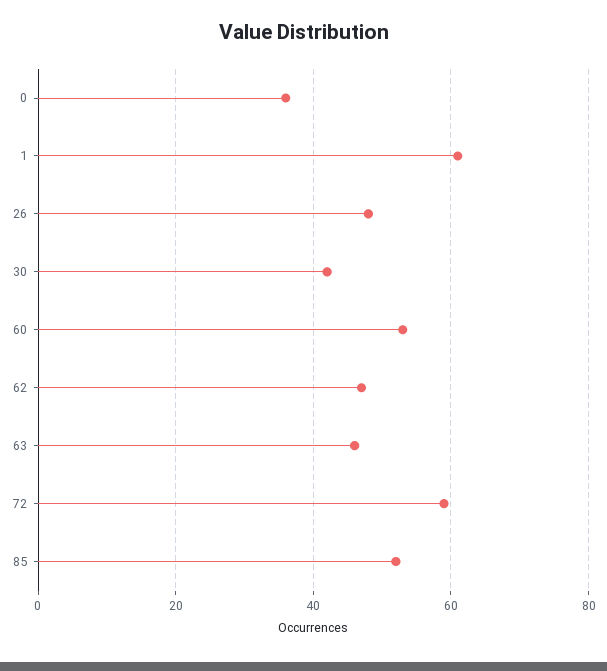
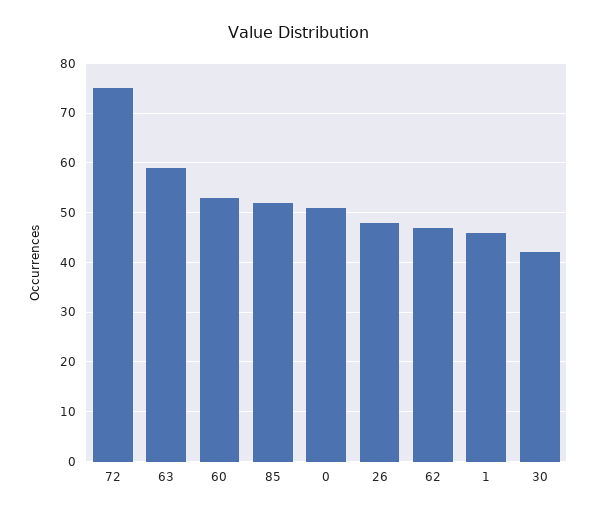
0: 35 -> 50
1: 60 -> 45
63: 45 -> 60
72: 60 -> 75

